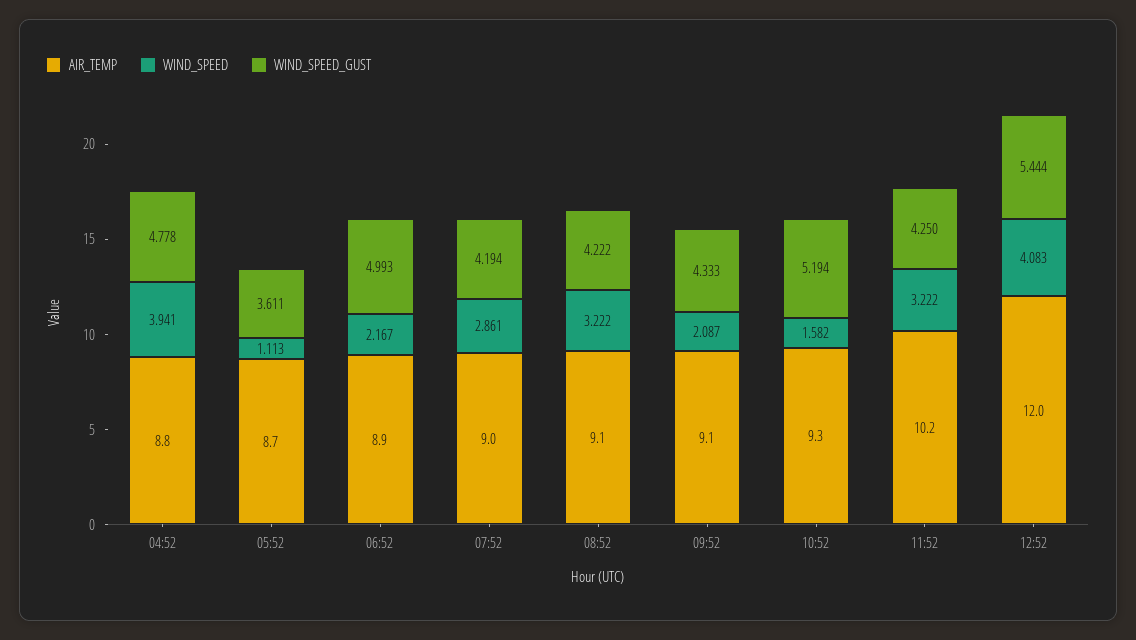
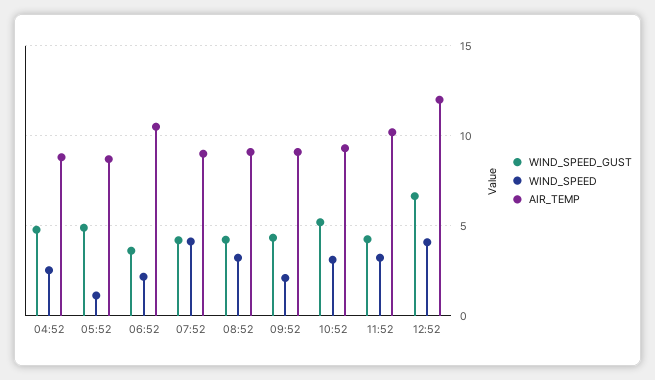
WIND_SPEED, 04:52: 3.941 -> 2.5
WIND_SPEED_GUST, 05:52: 3.611 -> 5
AIR_TEMP, 06:52: 8.9 -> 10.5
WIND_SPEED_GUST, 06:52: 4.993 -> 3.5
WIND_SPEED, 07:52: 2.861 -> 4
WIND_SPEED, 10:52: 1.582 -> 3
WIND_SPEED_GUST, 12:52: 5.444 -> 6.5

